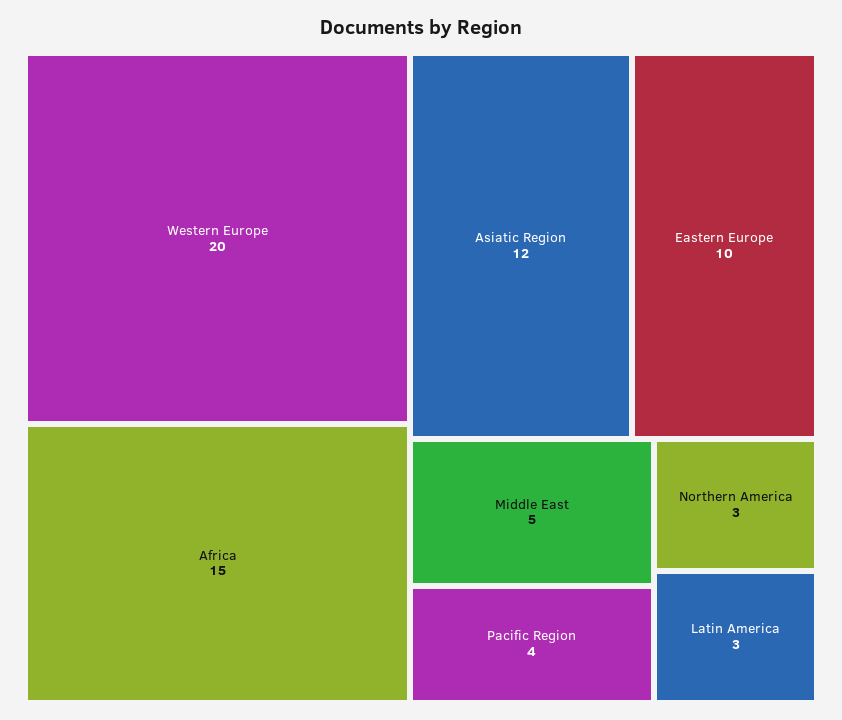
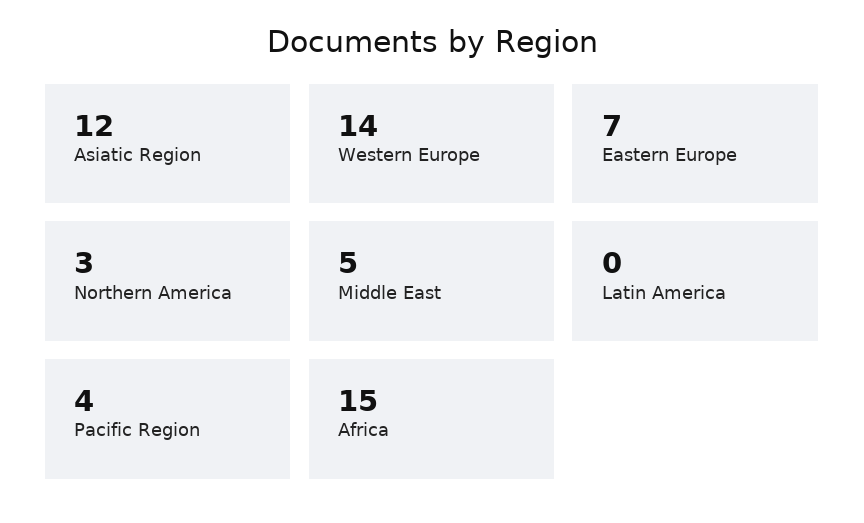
Western Europe: 20 -> 14
Eastern Europe: 10 -> 7
Latin America: 3 -> 0

